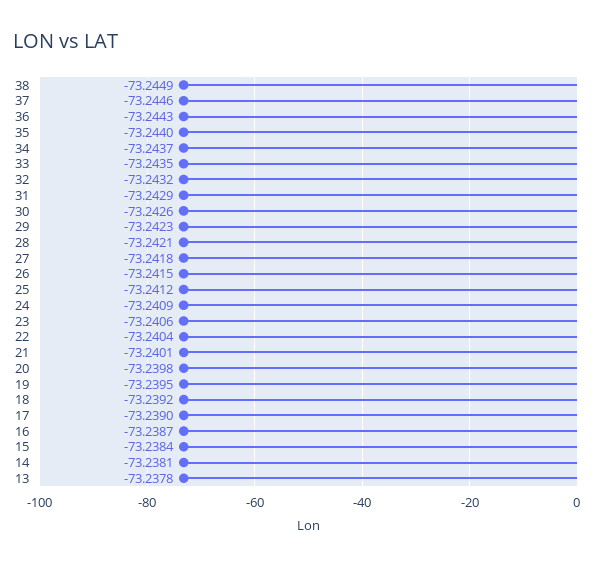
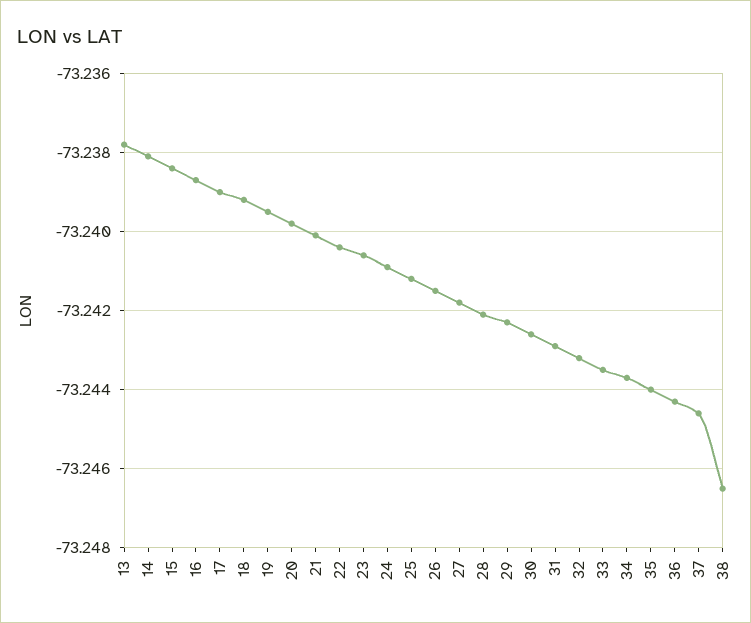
38: -73.2449 -> -73.2465

